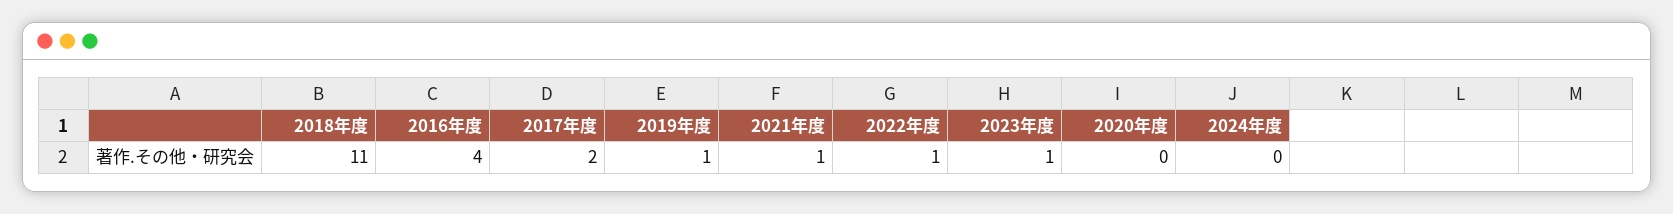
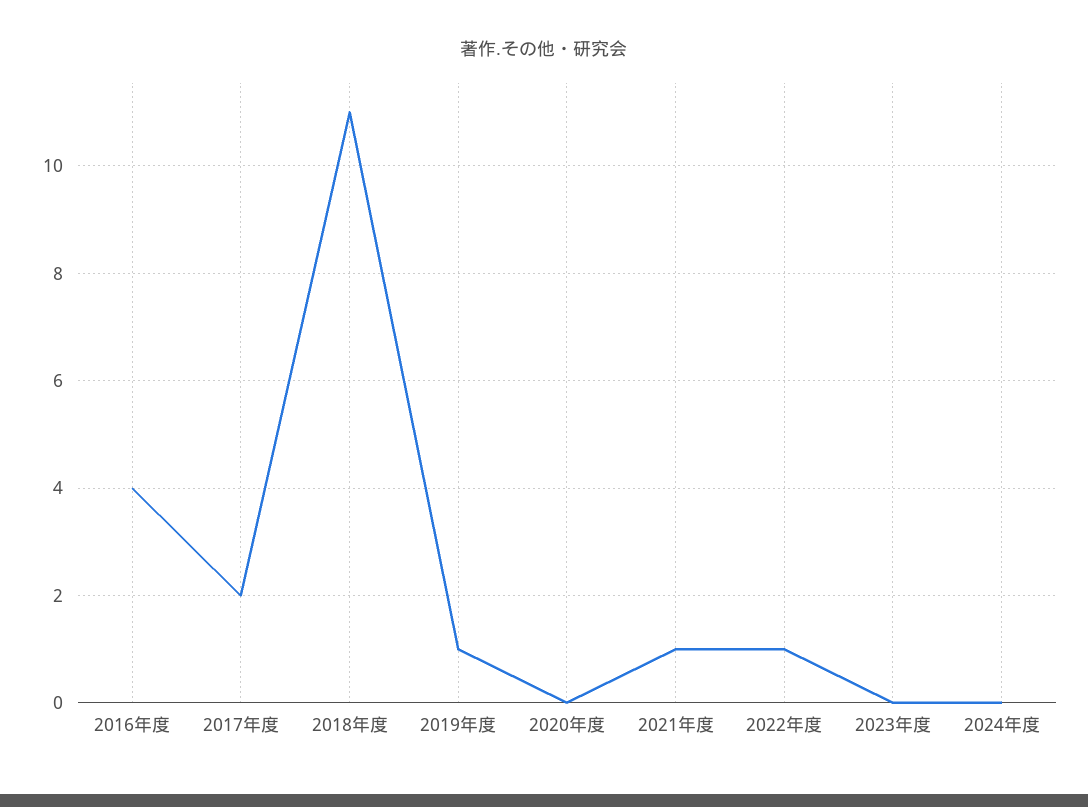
2023年度: 1 -> 0

